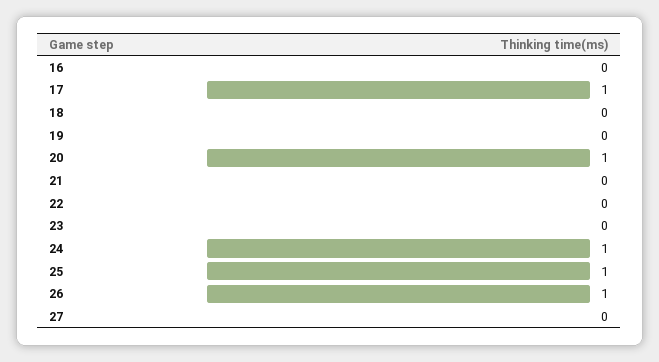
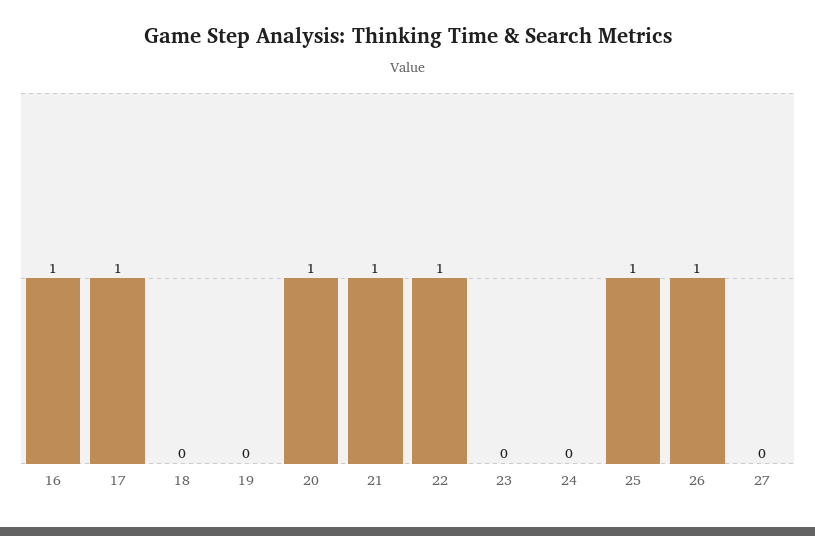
16: 0 -> 1
21: 0 -> 1
22: 0 -> 1
24: 1 -> 0

